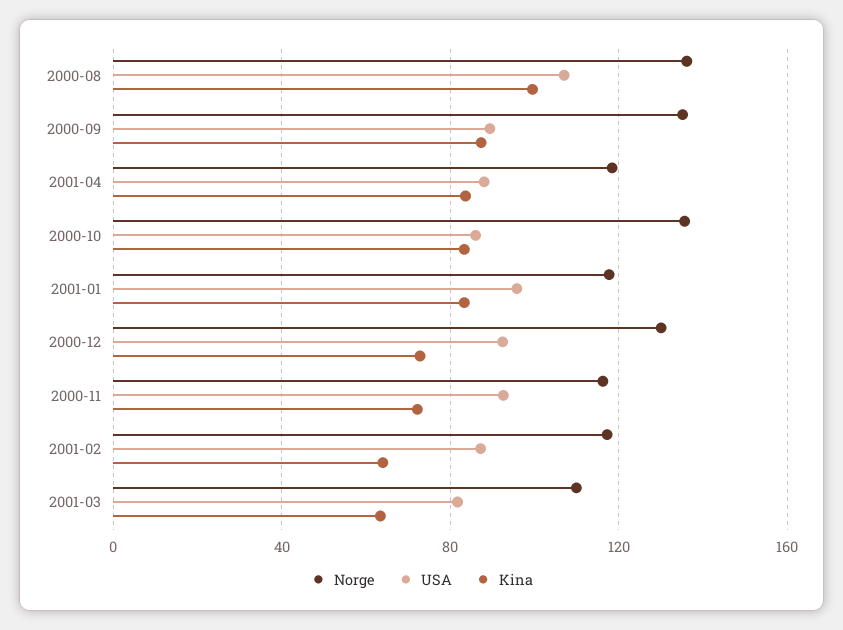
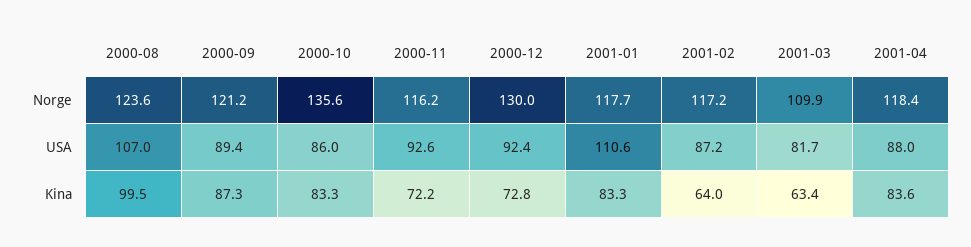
Norge, 2000-08: 135 -> 123.6
Norge, 2000-09: 135 -> 121.2
USA, 2001-01: 95 -> 110.6

